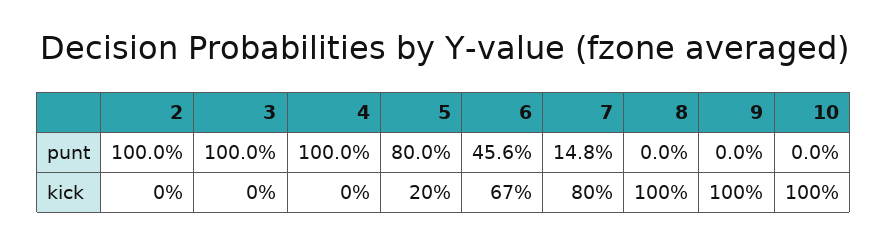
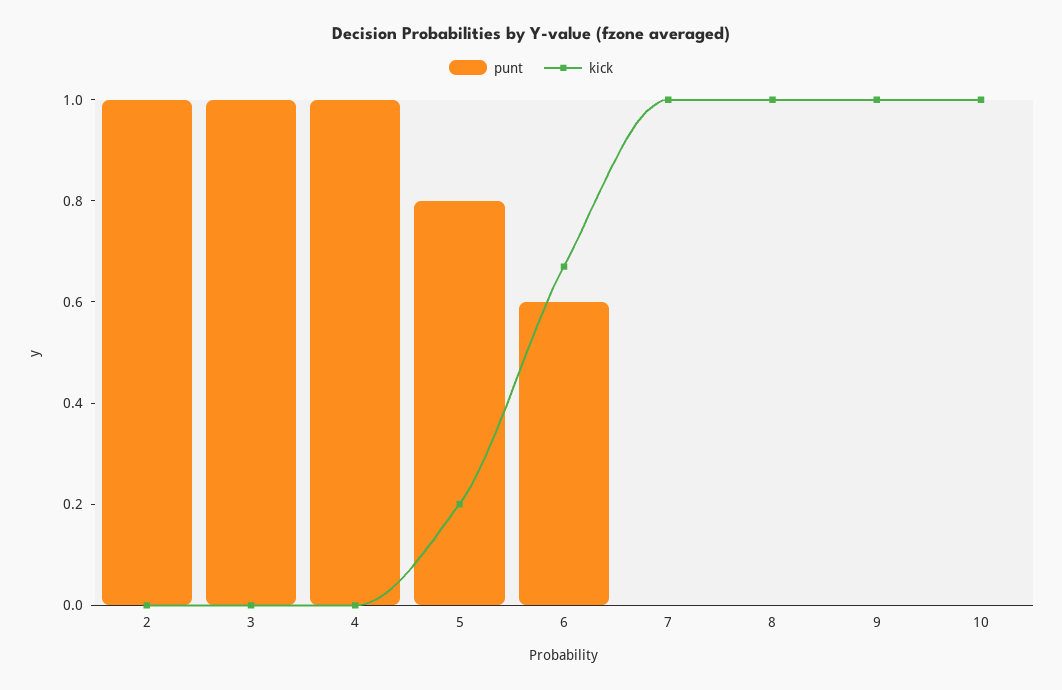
punt, 6: 0.456 -> 0.6
punt, 7: 0.148 -> 0
kick, 7: 0.8 -> 1

